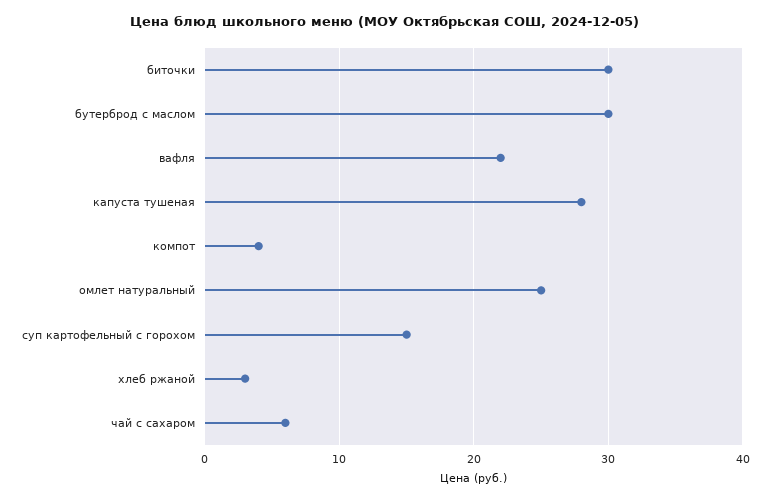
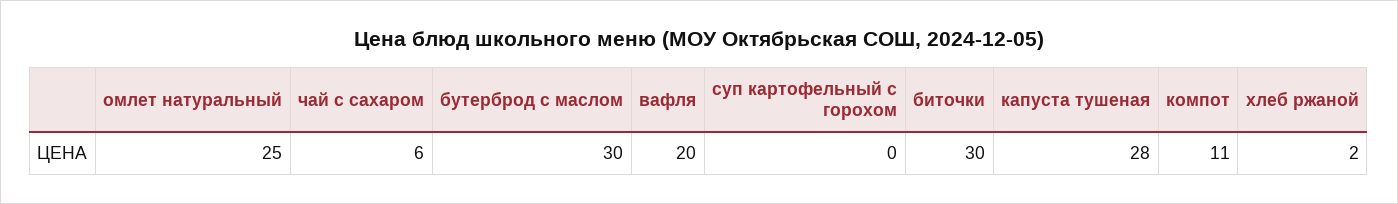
вафля: 22 -> 20
компот: 4 -> 11
суп картофельный с горохом: 15 -> 0
хлеб ржаной: 3 -> 2

